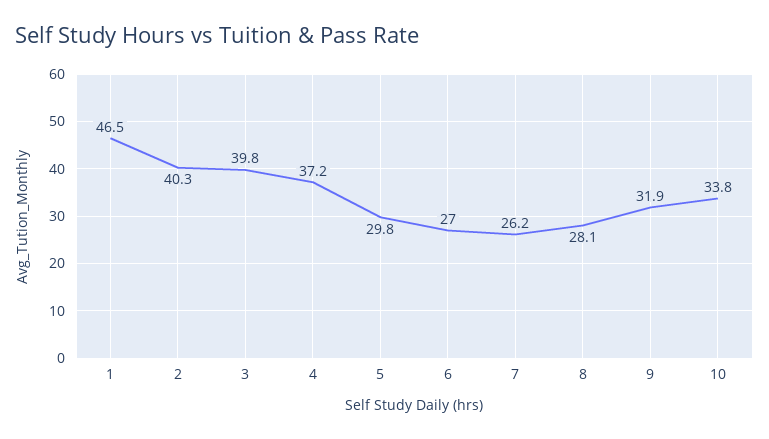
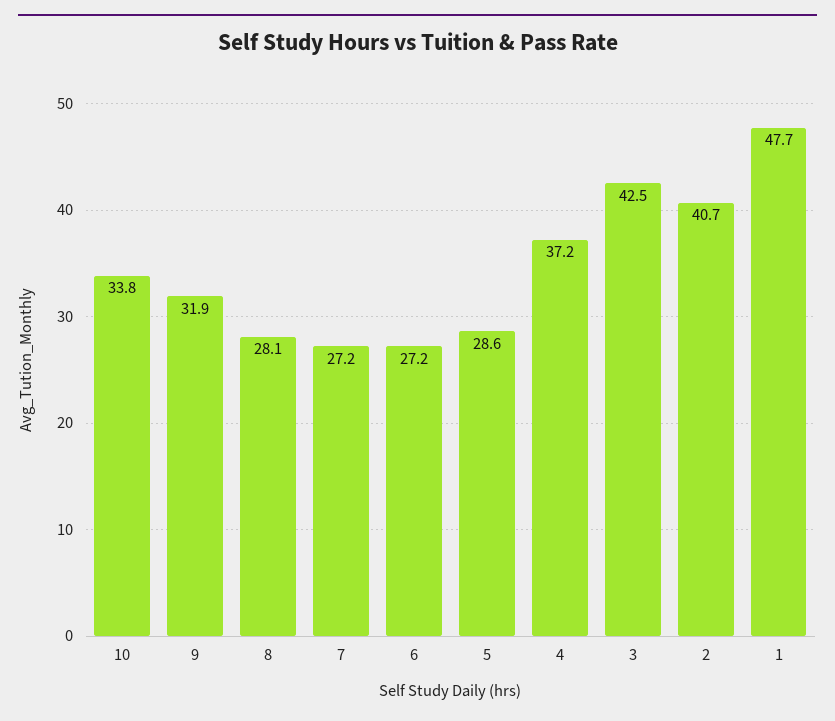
1: 46.5 -> 47.7
2: 40.3 -> 40.7
3: 39.8 -> 42.5
5: 29.8 -> 28.6
6: 27 -> 27.2
7: 26.2 -> 27.2

